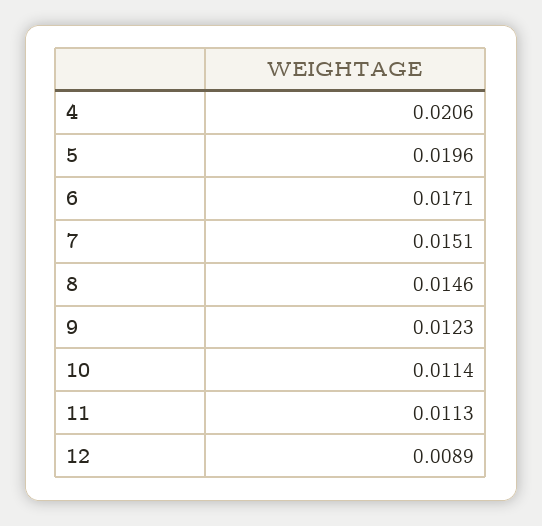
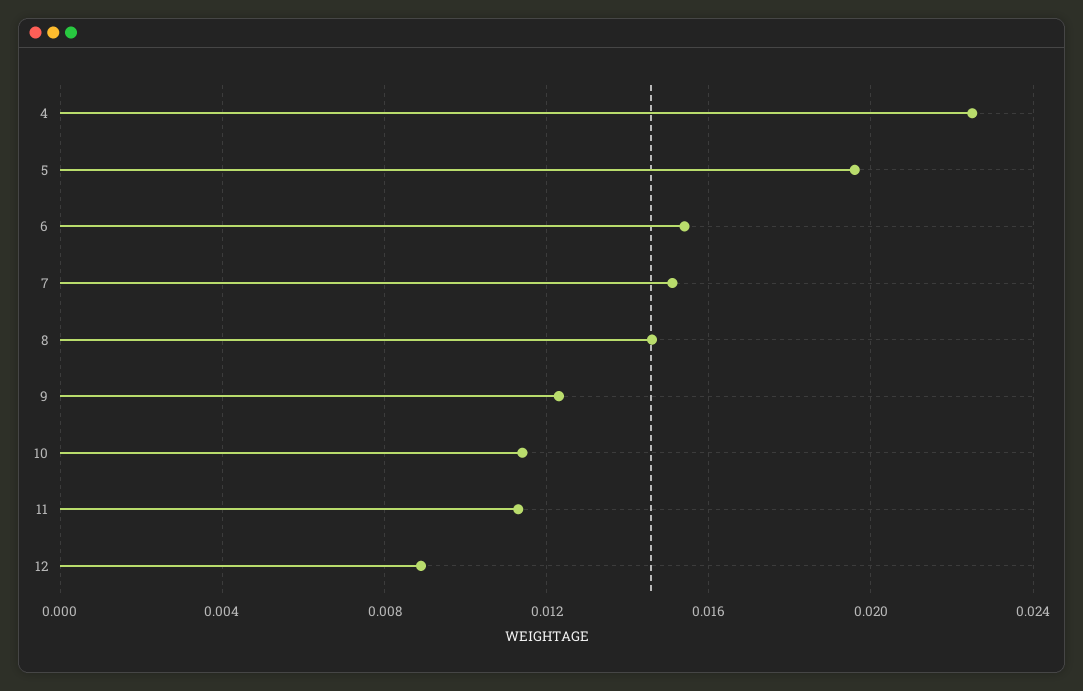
4: 0.0206 -> 0.0225
6: 0.0171 -> 0.0155

